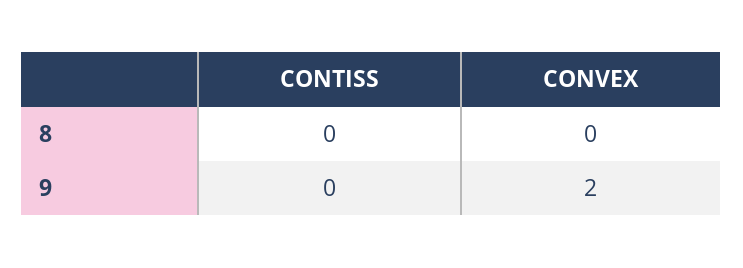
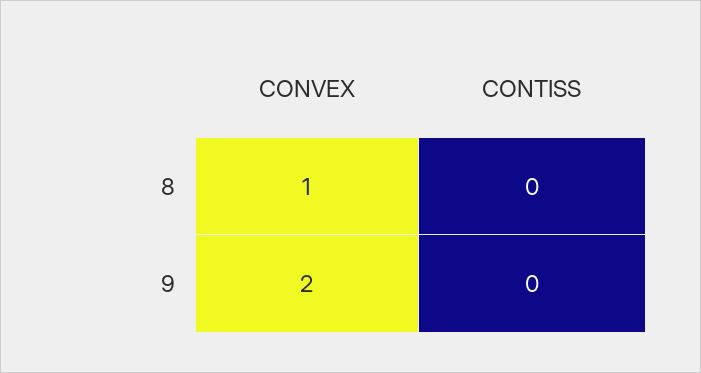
CONVEX, 8: 0 -> 1

